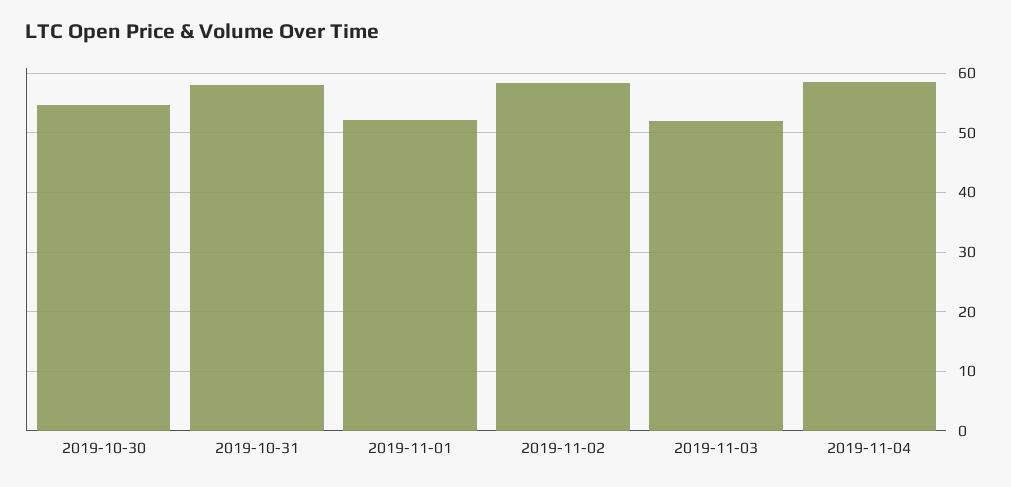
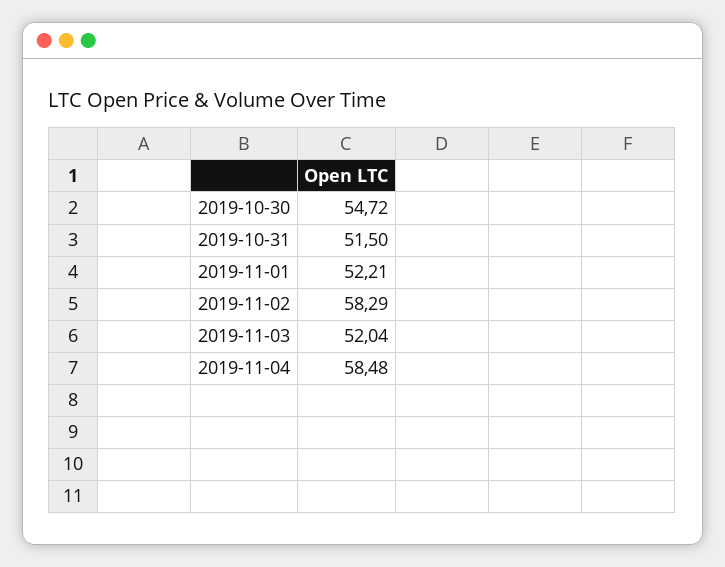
2019-10-31: 58 -> 51.5

